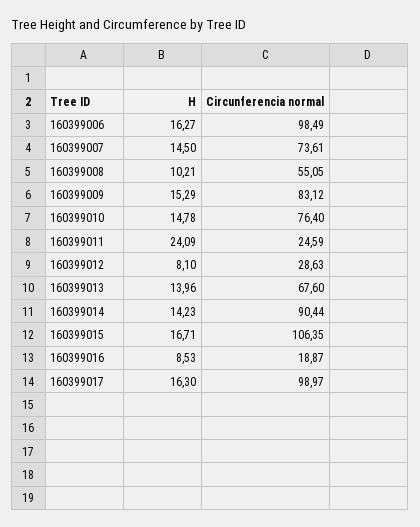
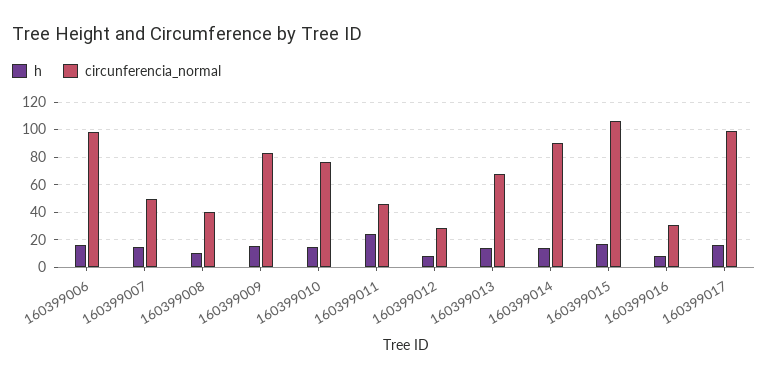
Circunferencia normal, 160399007: 73.61 -> 50
Circunferencia normal, 160399008: 55.05 -> 40
Circunferencia normal, 160399011: 24.59 -> 45
Circunferencia normal, 160399016: 18.87 -> 30

